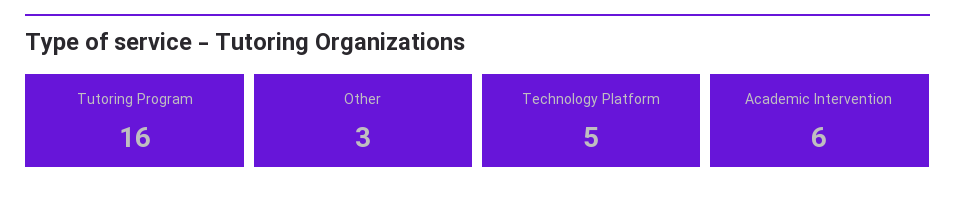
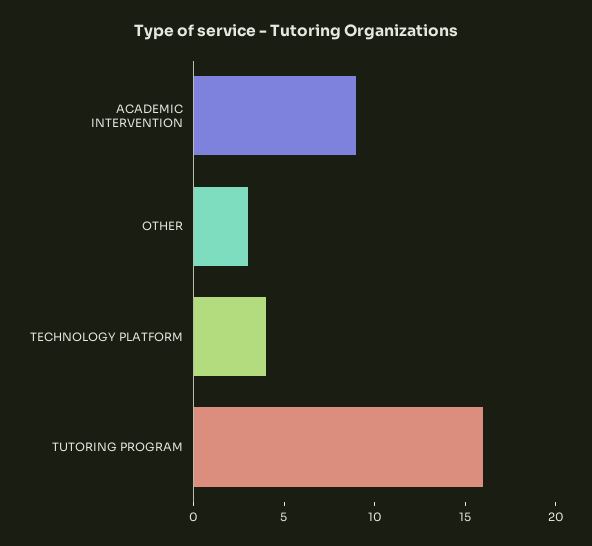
Technology Platform: 5 -> 4
Academic Intervention: 6 -> 9

